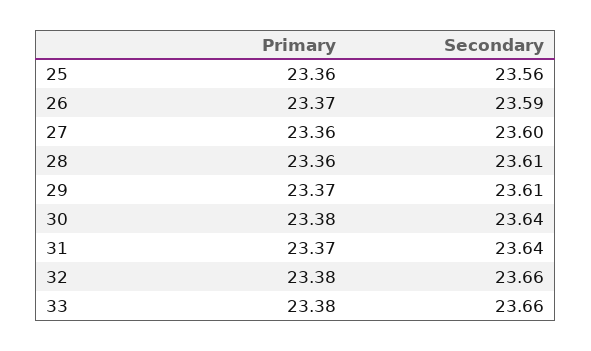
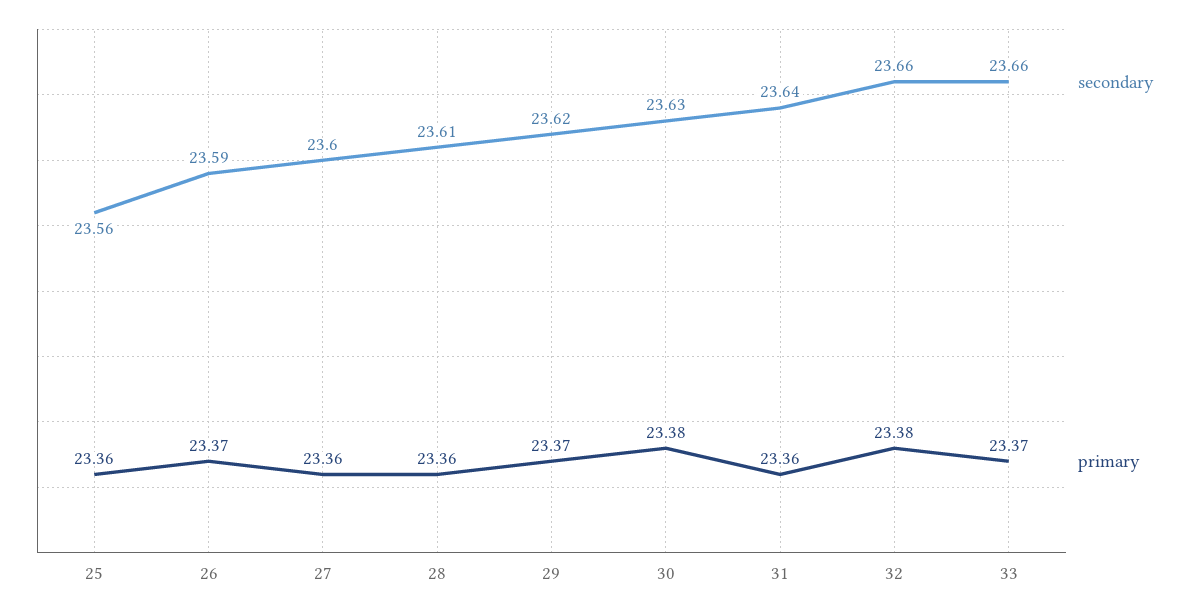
Secondary, 29: 23.61 -> 23.62
Secondary, 30: 23.64 -> 23.63
Primary, 31: 23.37 -> 23.36
Primary, 33: 23.38 -> 23.37

